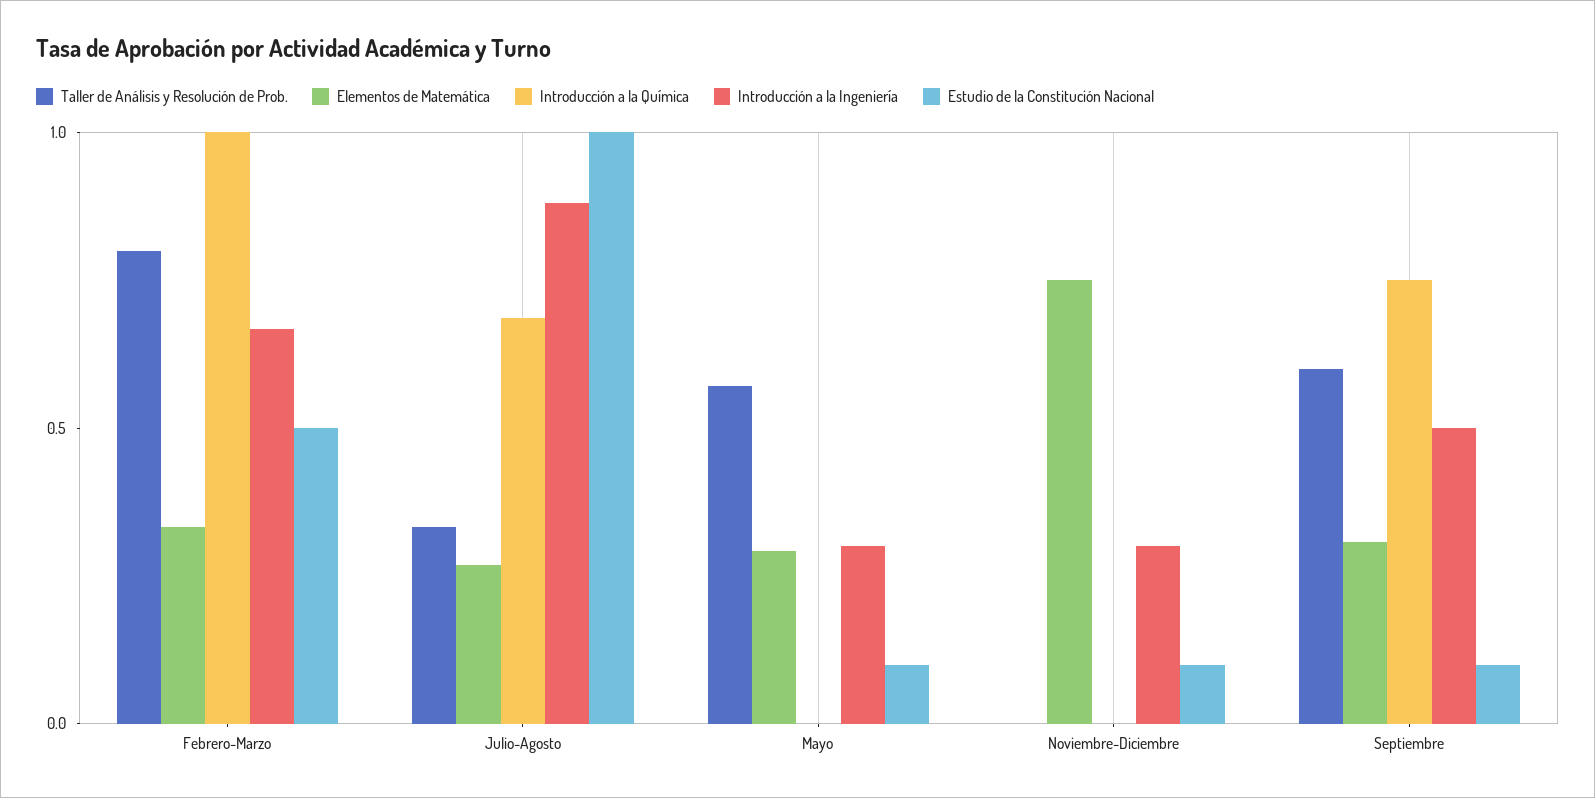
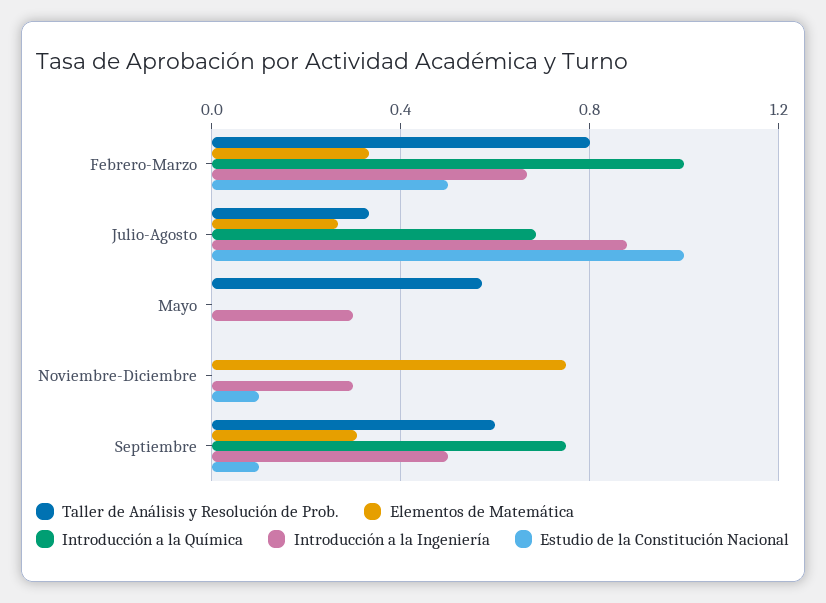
Elementos de Matemática, Mayo: 0.3 -> 0
Estudio de la Constitución Nacional, Mayo: 0.1 -> 0

